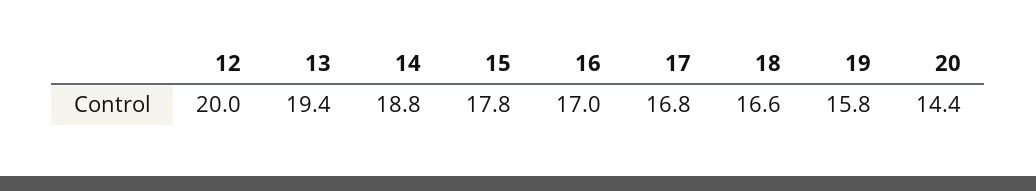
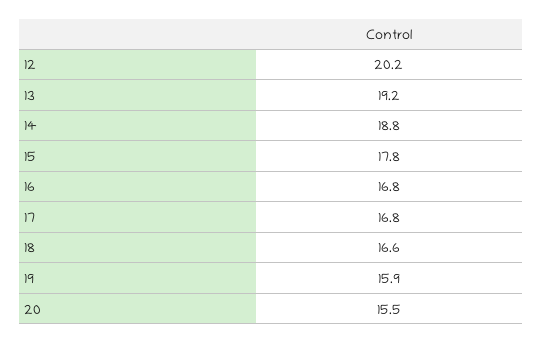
12: 20 -> 20.2
13: 19.4 -> 19.2
16: 17 -> 16.8
19: 15.8 -> 15.9
20: 14.4 -> 15.5

